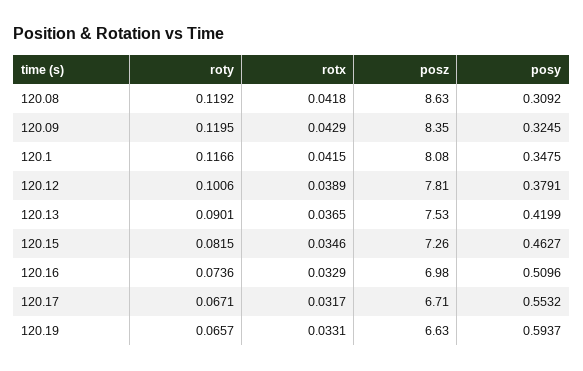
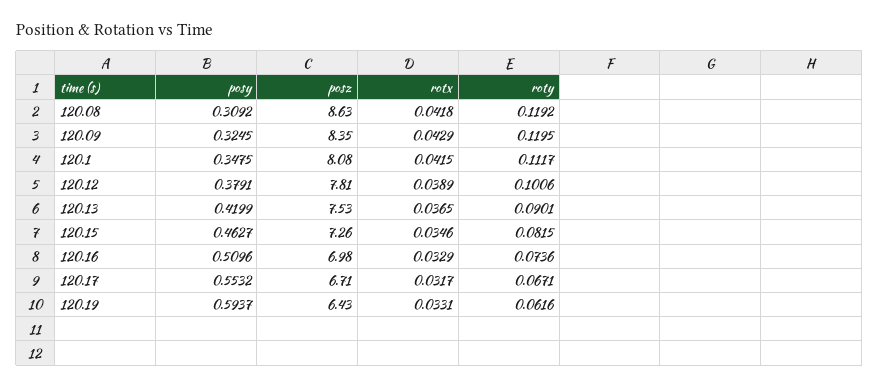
roty, 120.1: 0.1166 -> 0.1117
roty, 120.19: 0.0657 -> 0.0616
posz, 120.19: 6.63 -> 6.43

